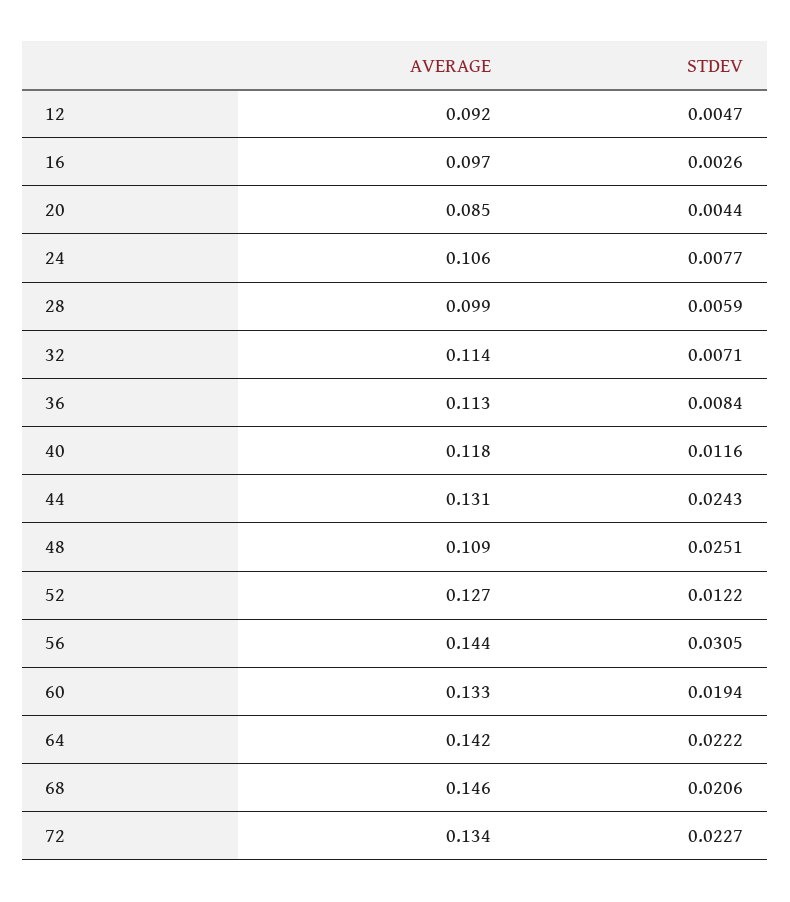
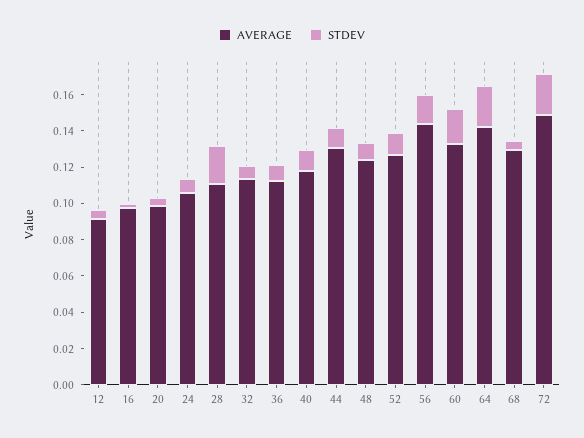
AVERAGE, 20: 0.085 -> 0.1
AVERAGE, 28: 0.099 -> 0.11
STDEV, 28: 0.0059 -> 0.02
STDEV, 44: 0.0243 -> 0.01
AVERAGE, 48: 0.109 -> 0.125
STDEV, 48: 0.0251 -> 0.01
STDEV, 56: 0.0305 -> 0.015
AVERAGE, 68: 0.146 -> 0.13
STDEV, 68: 0.0206 -> 0.005
AVERAGE, 72: 0.134 -> 0.15

